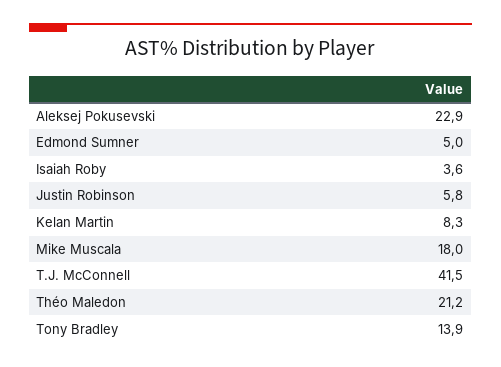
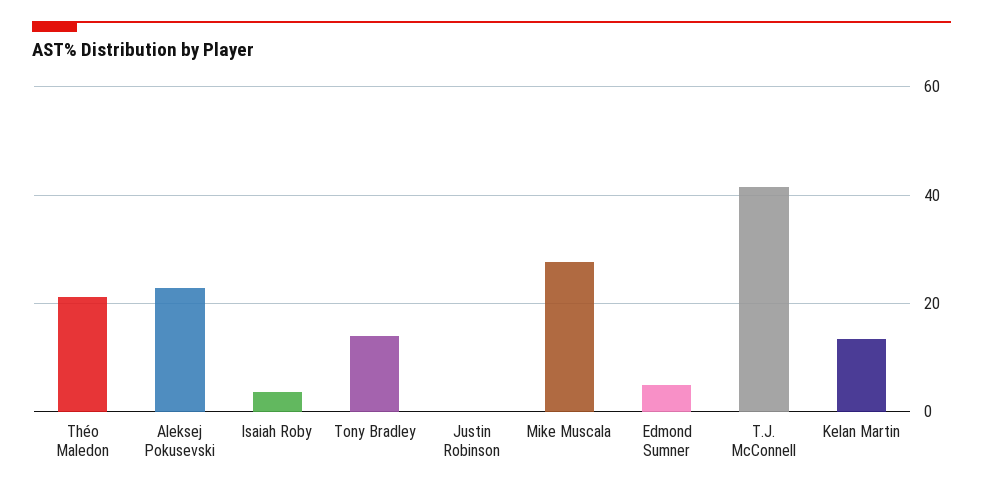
Justin Robinson: 5.8 -> 0
Kelan Martin: 8.3 -> 14
Mike Muscala: 18 -> 28

